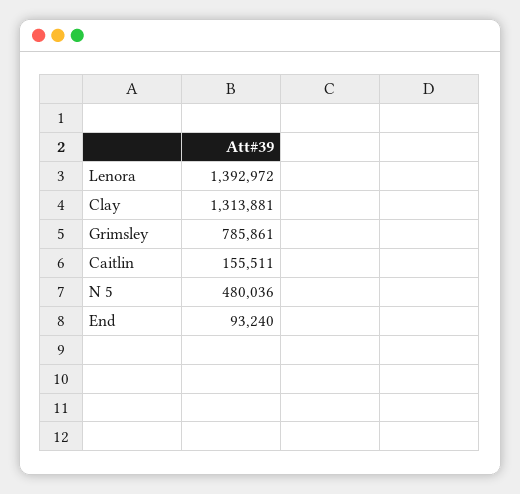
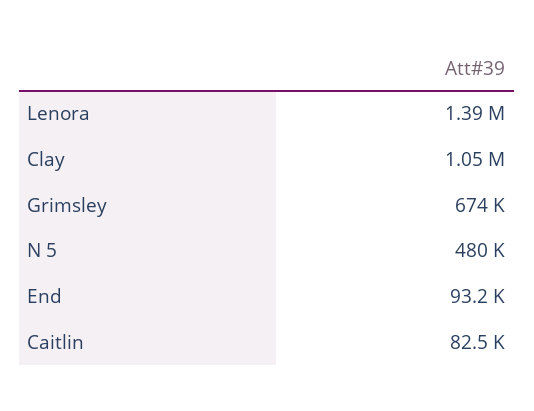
Clay: 1313881 -> 1050000
Grimsley: 785861 -> 674000
Caitlin: 155511 -> 82500

